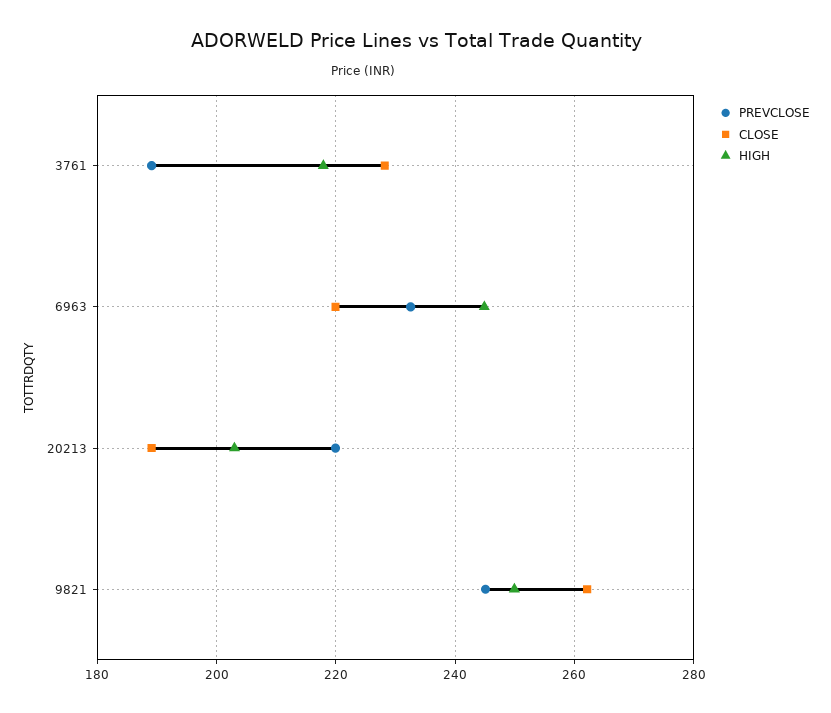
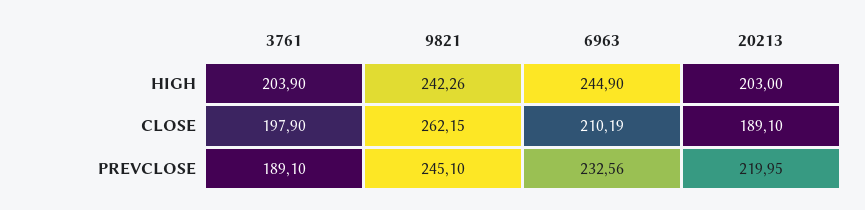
CLOSE, 3761: 228 -> 197.9
HIGH, 3761: 218 -> 203.9
CLOSE, 6963: 220 -> 210.19
HIGH, 9821: 250 -> 242.26

